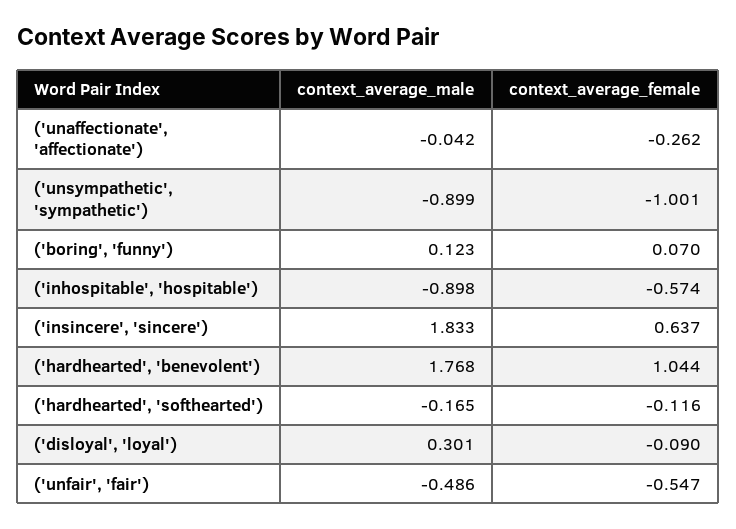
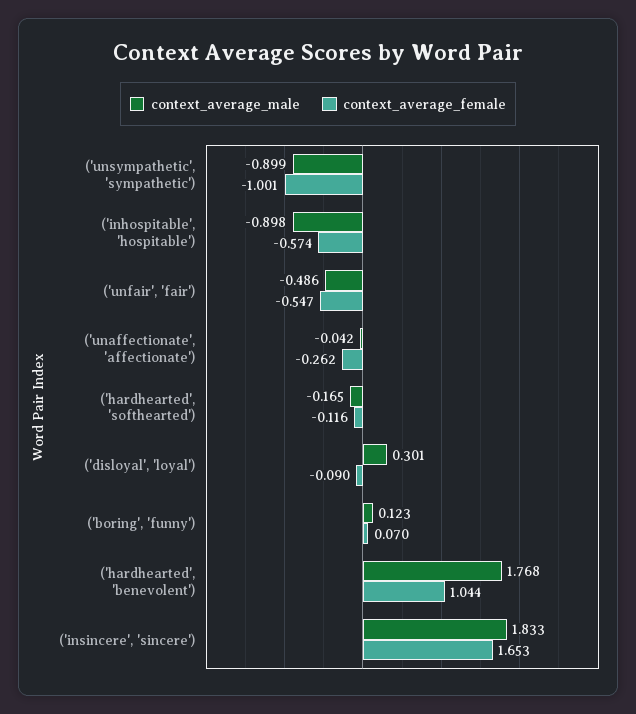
context_average_female, ('insincere', 'sincere'): 0.637 -> 1.653

